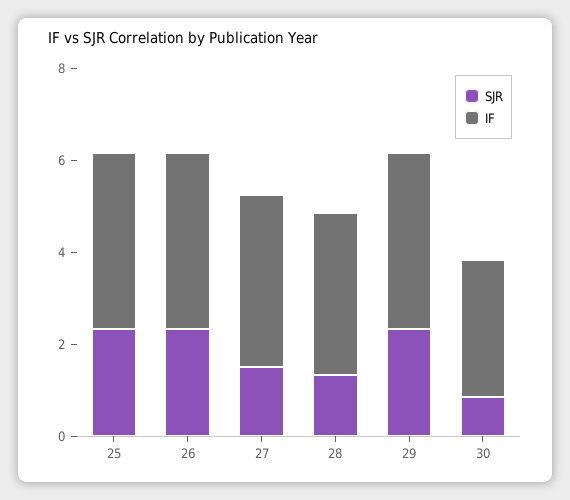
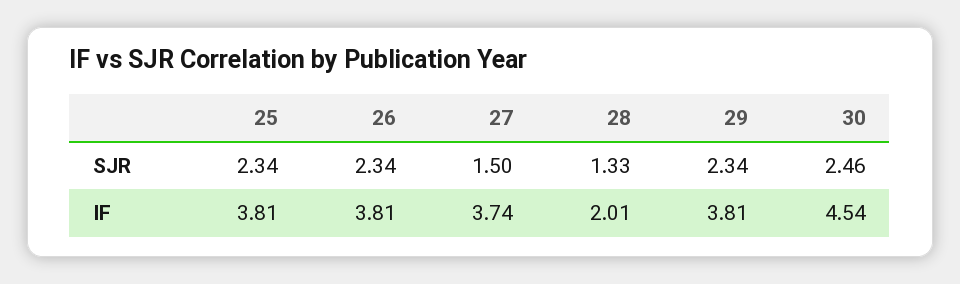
IF, 28: 3.5 -> 2.01
SJR, 30: 1 -> 2.46
IF, 30: 3 -> 4.54

